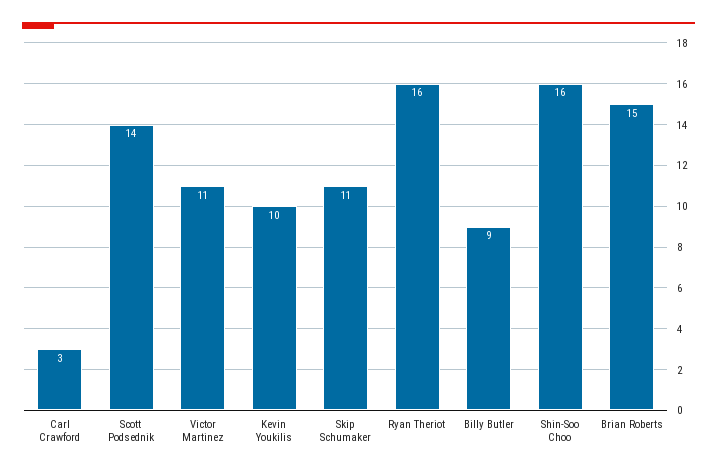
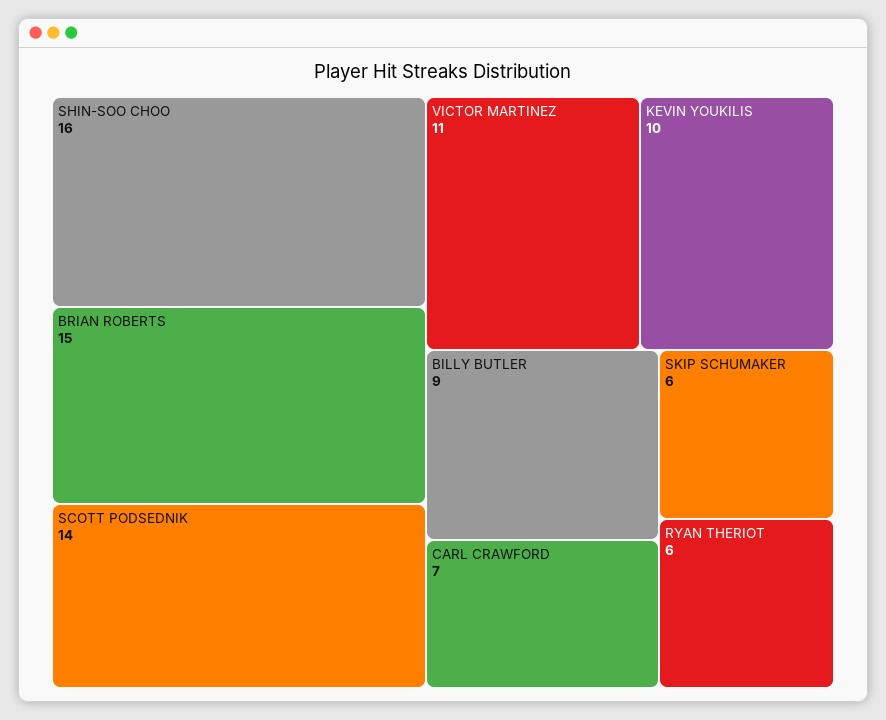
Carl Crawford: 3 -> 7
Skip Schumaker: 11 -> 6
Ryan Theriot: 16 -> 6

